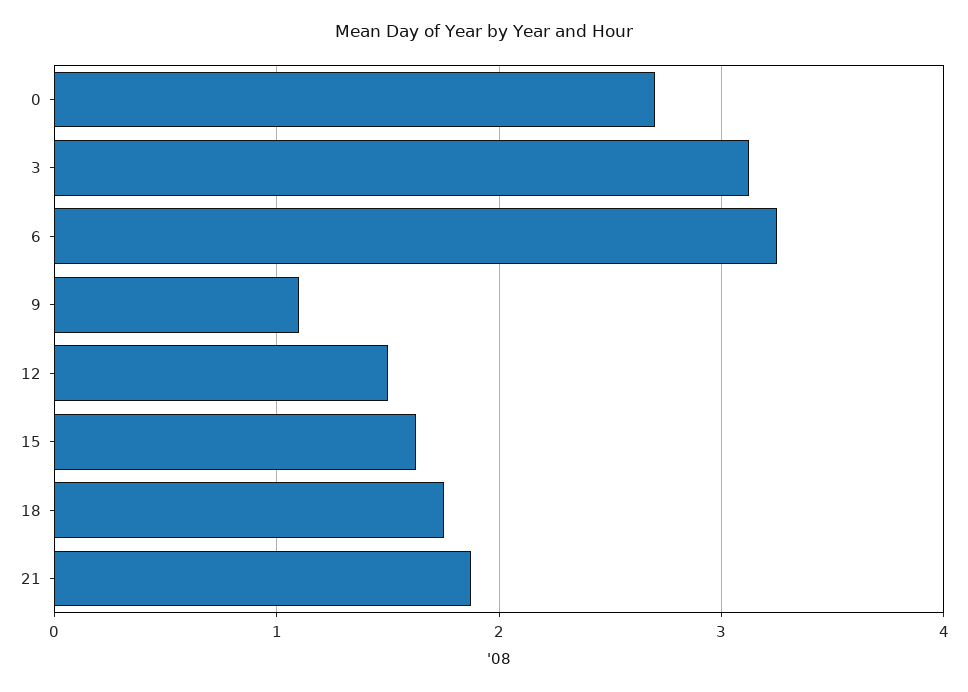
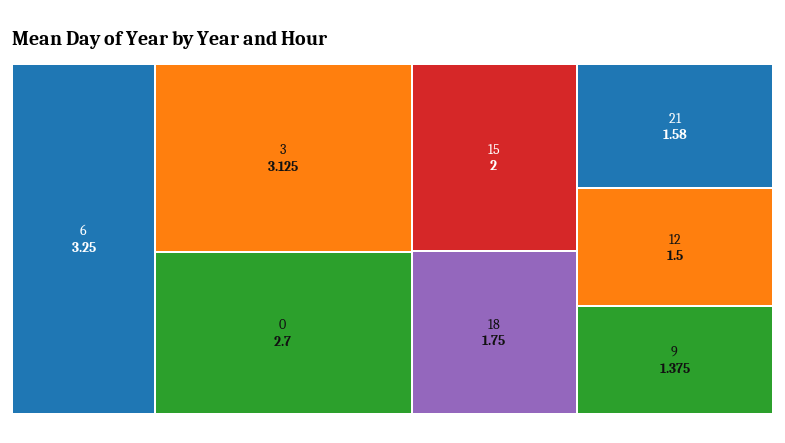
9: 1.1 -> 1.375
15: 1.6 -> 2
21: 1.9 -> 1.58

